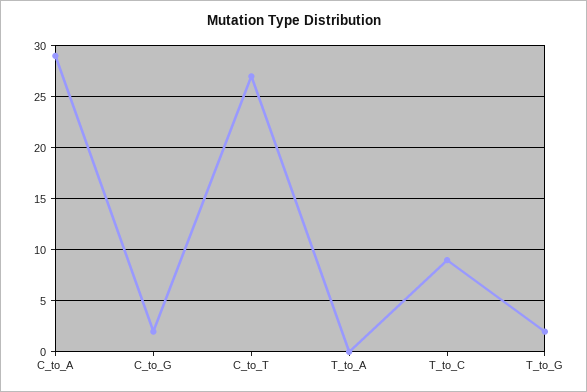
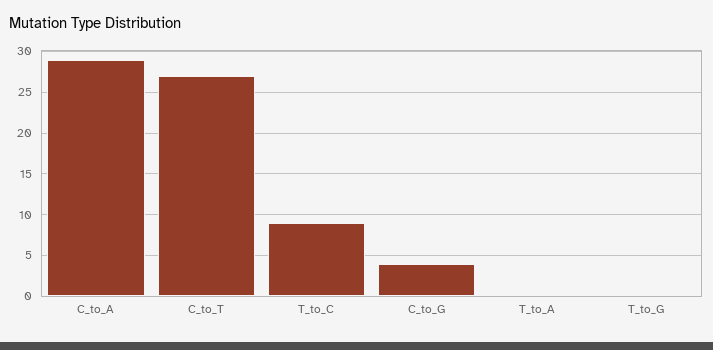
C_to_G: 2 -> 4
T_to_G: 2 -> 0

